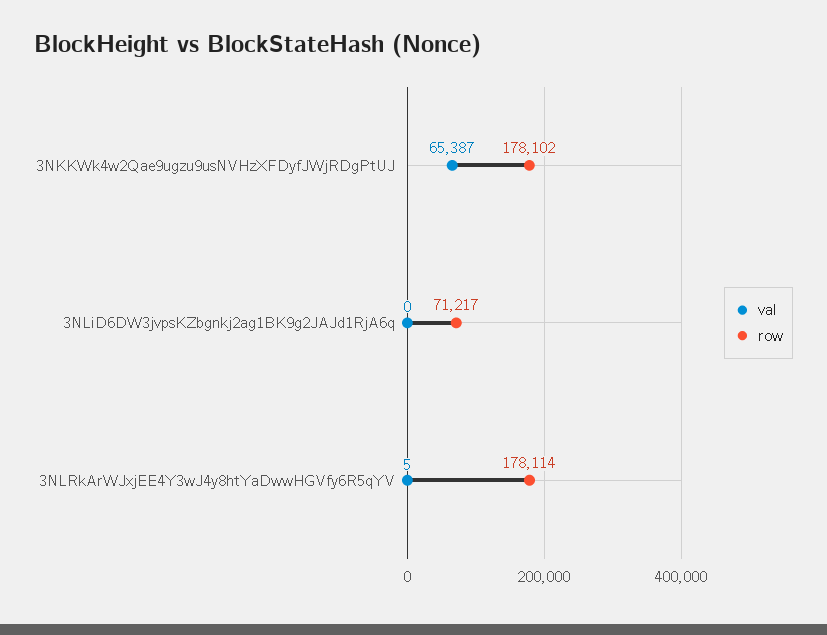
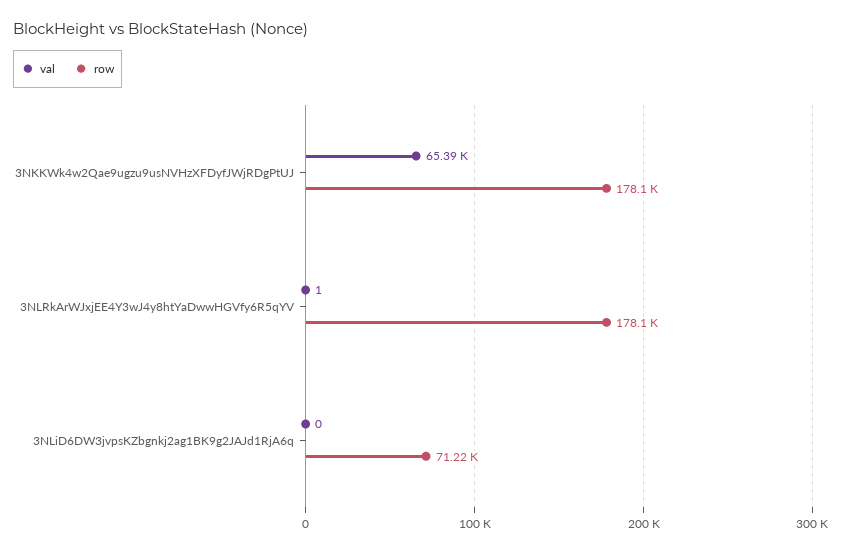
val, 3NLRkArWJxjEE4Y3wJ4y8htYaDwwHGVfy6R5qYV: 5 -> 1

